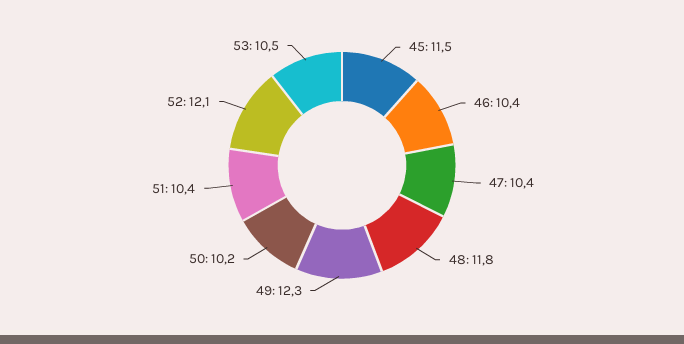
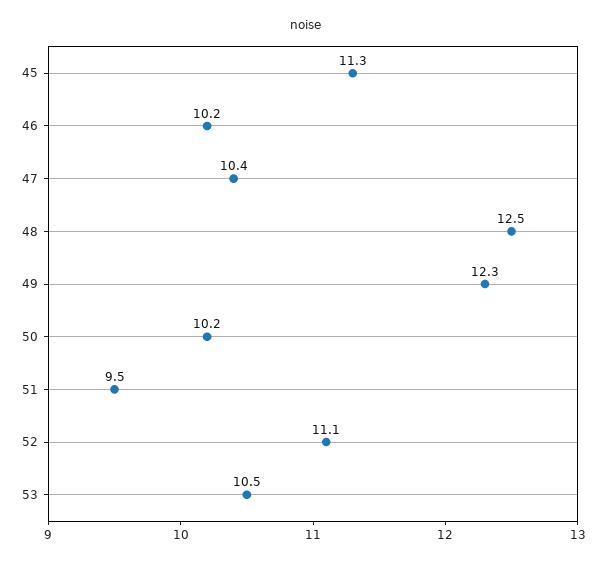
45: 11.5 -> 11.3
46: 10.4 -> 10.2
48: 11.8 -> 12.5
51: 10.4 -> 9.5
52: 12.1 -> 11.1

